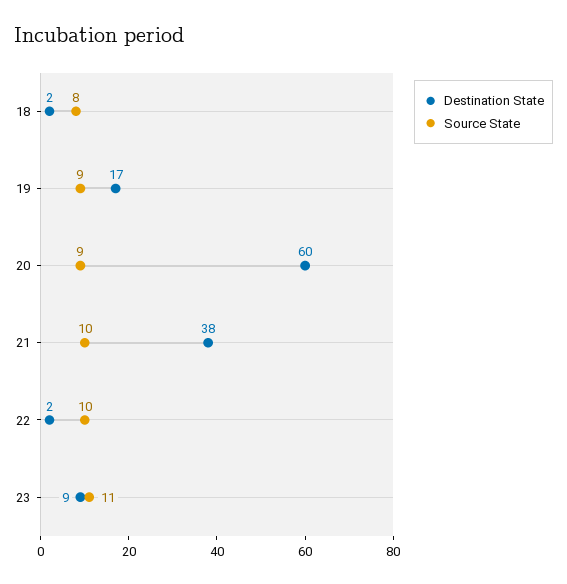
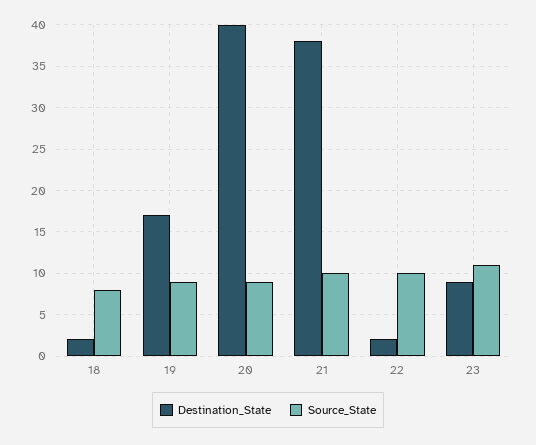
Destination State, 20: 60 -> 40

